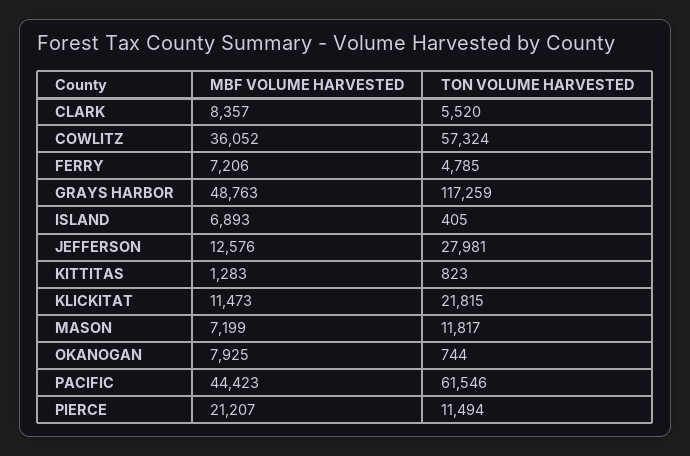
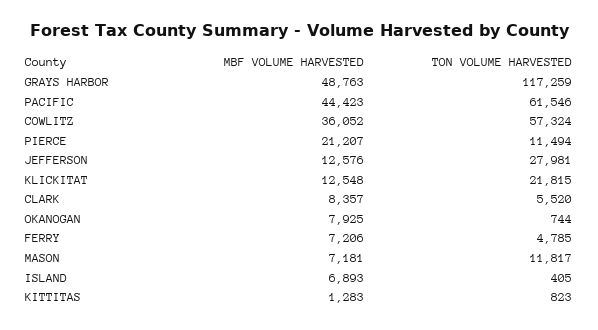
MBF VOLUME HARVESTED, KLICKITAT: 11473 -> 12548
MBF VOLUME HARVESTED, MASON: 7199 -> 7181

